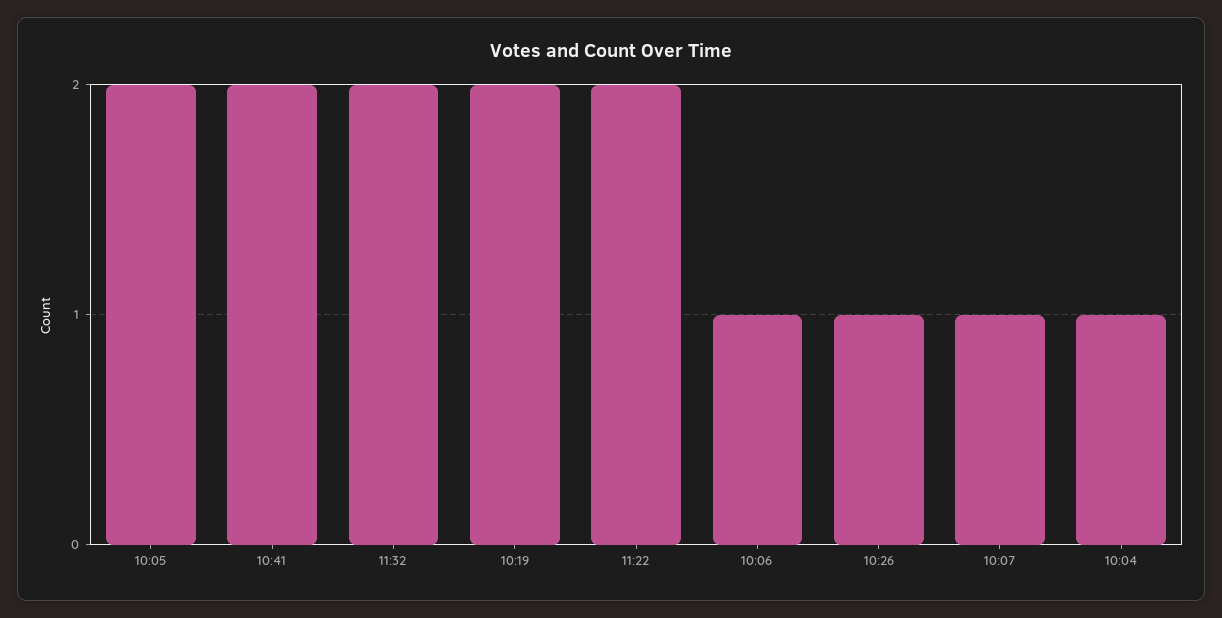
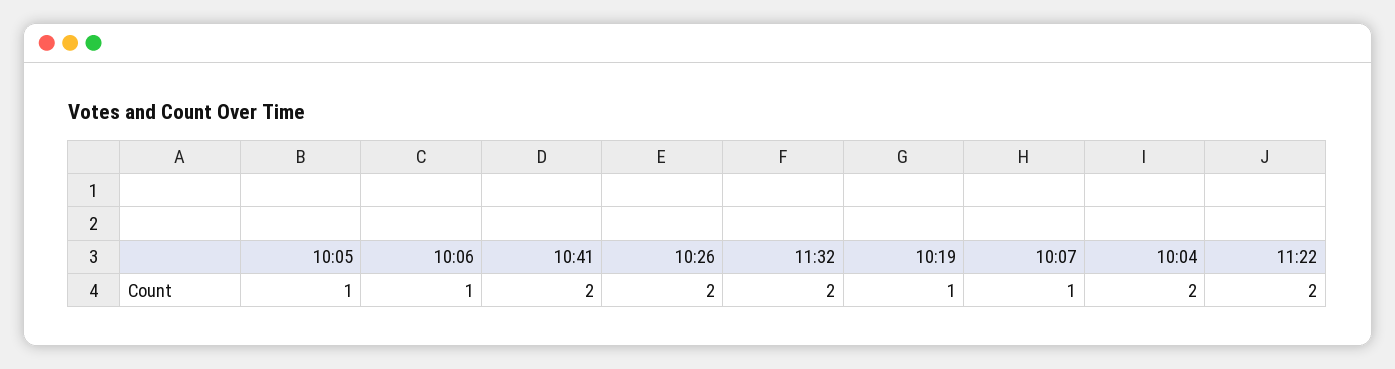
10:05: 2 -> 1
10:19: 2 -> 1
10:26: 1 -> 2
10:04: 1 -> 2

